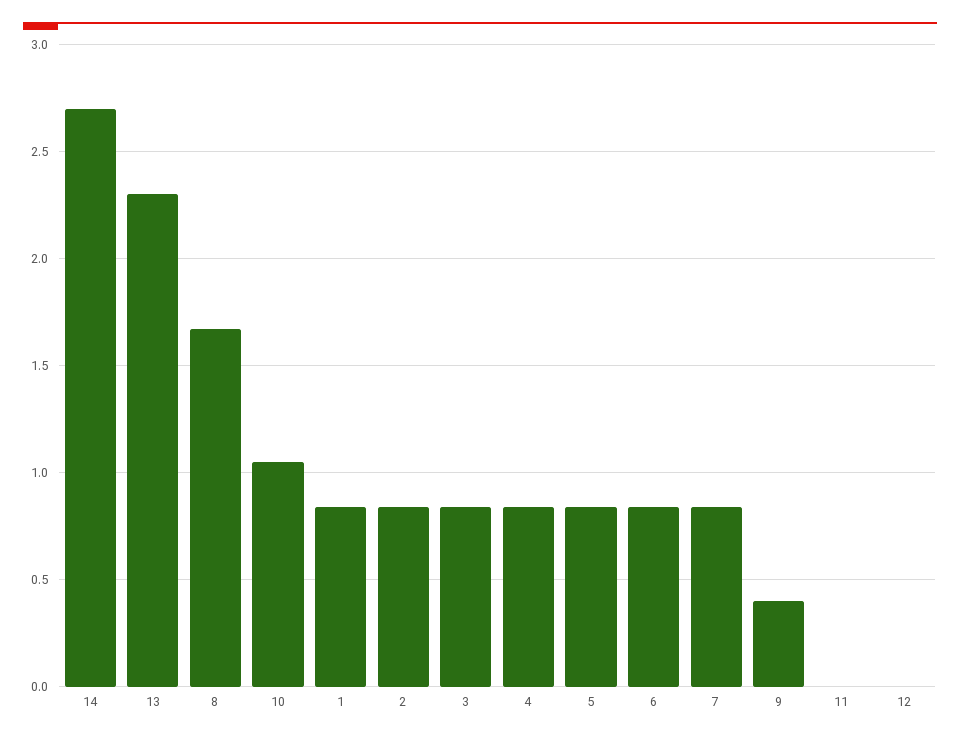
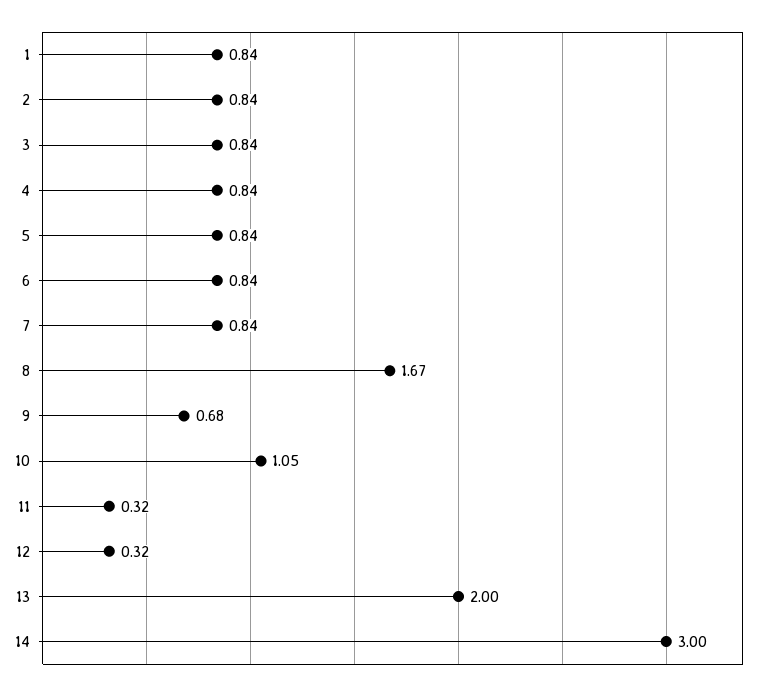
14: 2.7 -> 3
13: 2.3 -> 2
9: 0.4 -> 0.68
11: 0 -> 0.32
12: 0 -> 0.32

